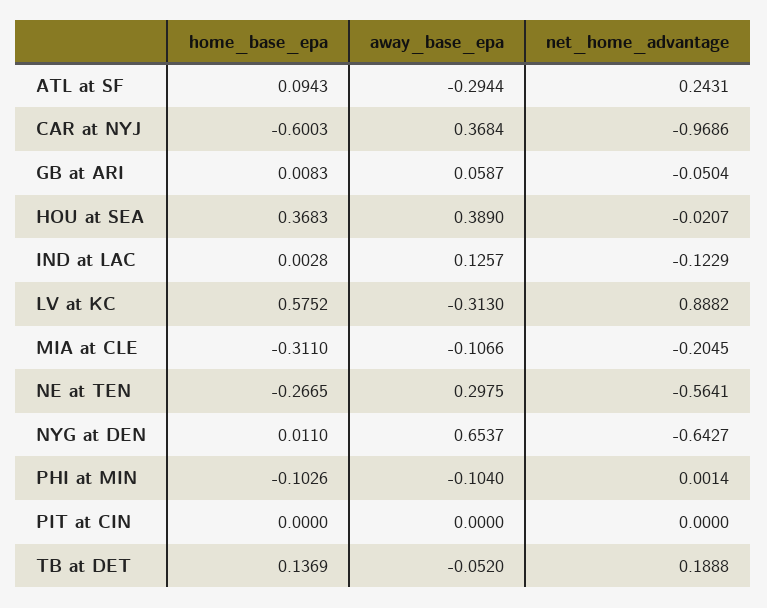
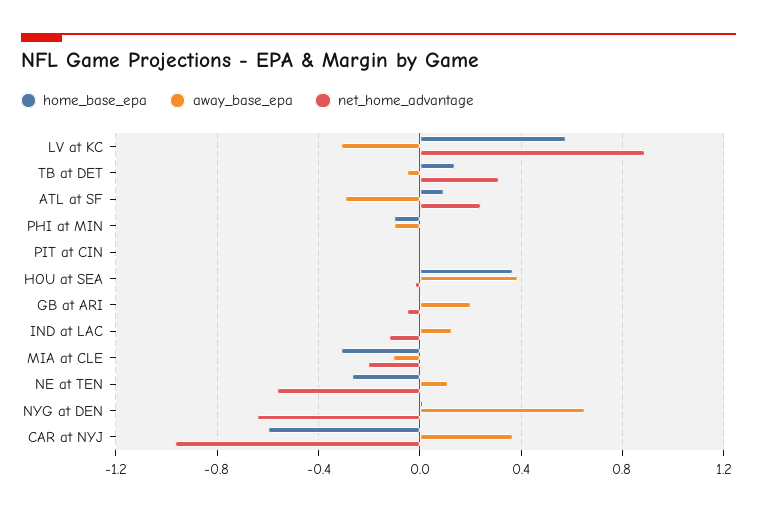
away_base_epa, GB at ARI: 0.0587 -> 0.2
away_base_epa, NE at TEN: 0.2975 -> 0.1
net_home_advantage, TB at DET: 0.1888 -> 0.3

